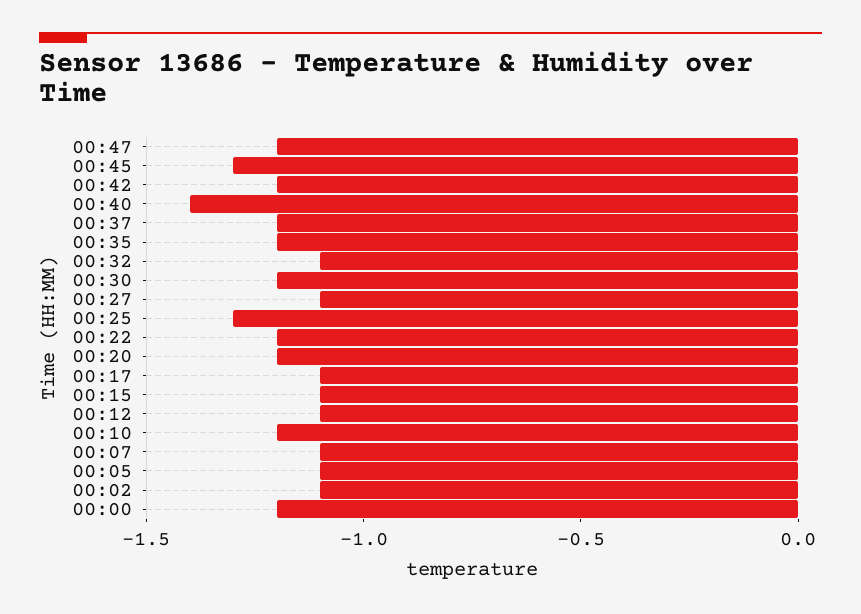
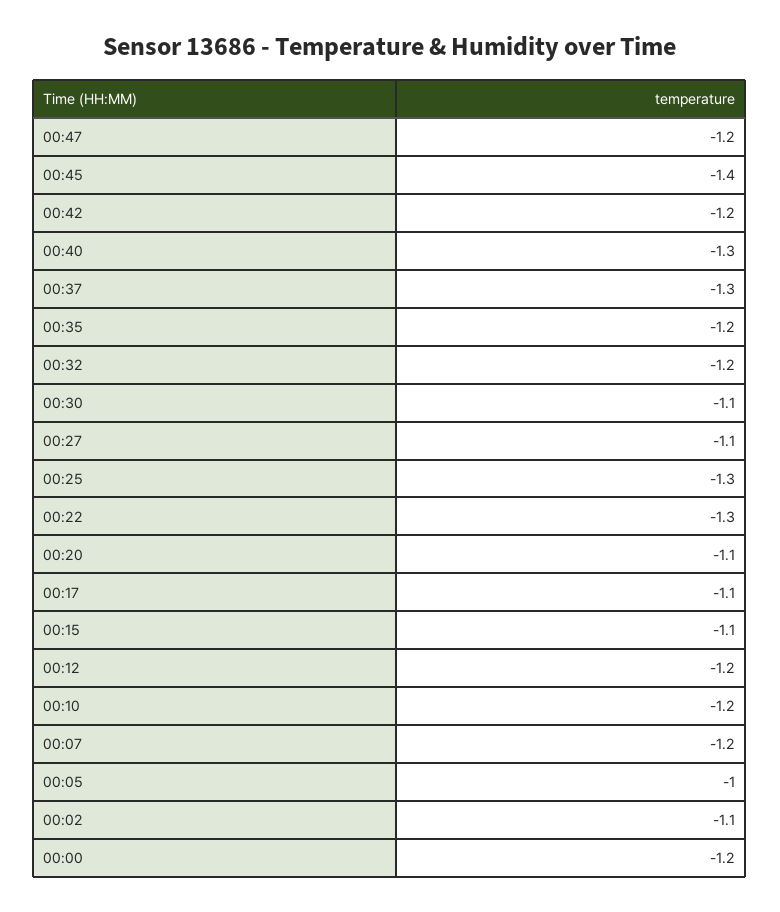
00:45: -1.3 -> -1.4
00:40: -1.4 -> -1.3
00:37: -1.2 -> -1.3
00:32: -1.1 -> -1.2
00:30: -1.2 -> -1.1
00:22: -1.2 -> -1.3
00:20: -1.2 -> -1.1
00:12: -1.1 -> -1.2
00:07: -1.1 -> -1.2
00:05: -1.1 -> -1

